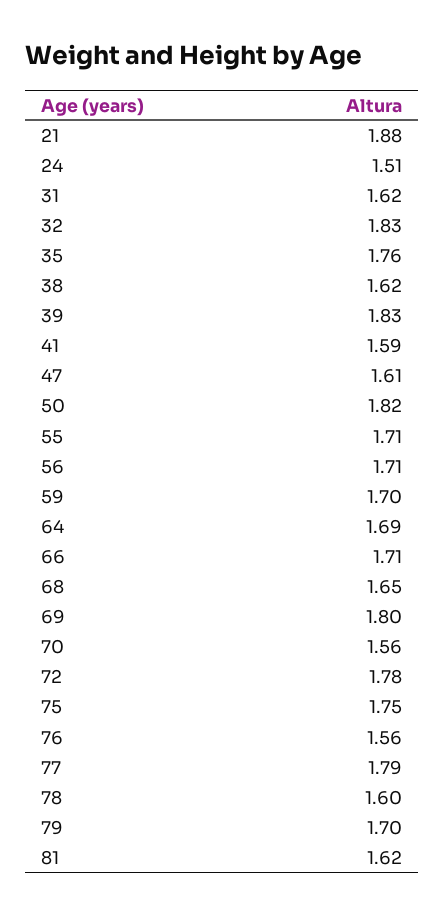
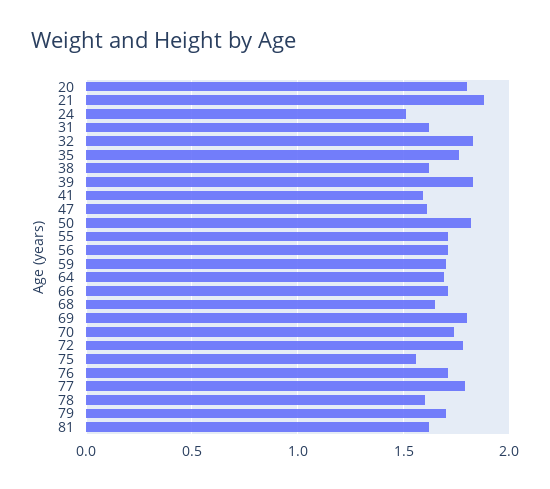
70: 1.56 -> 1.75
75: 1.75 -> 1.55
76: 1.56 -> 1.7
20: none -> 1.8

